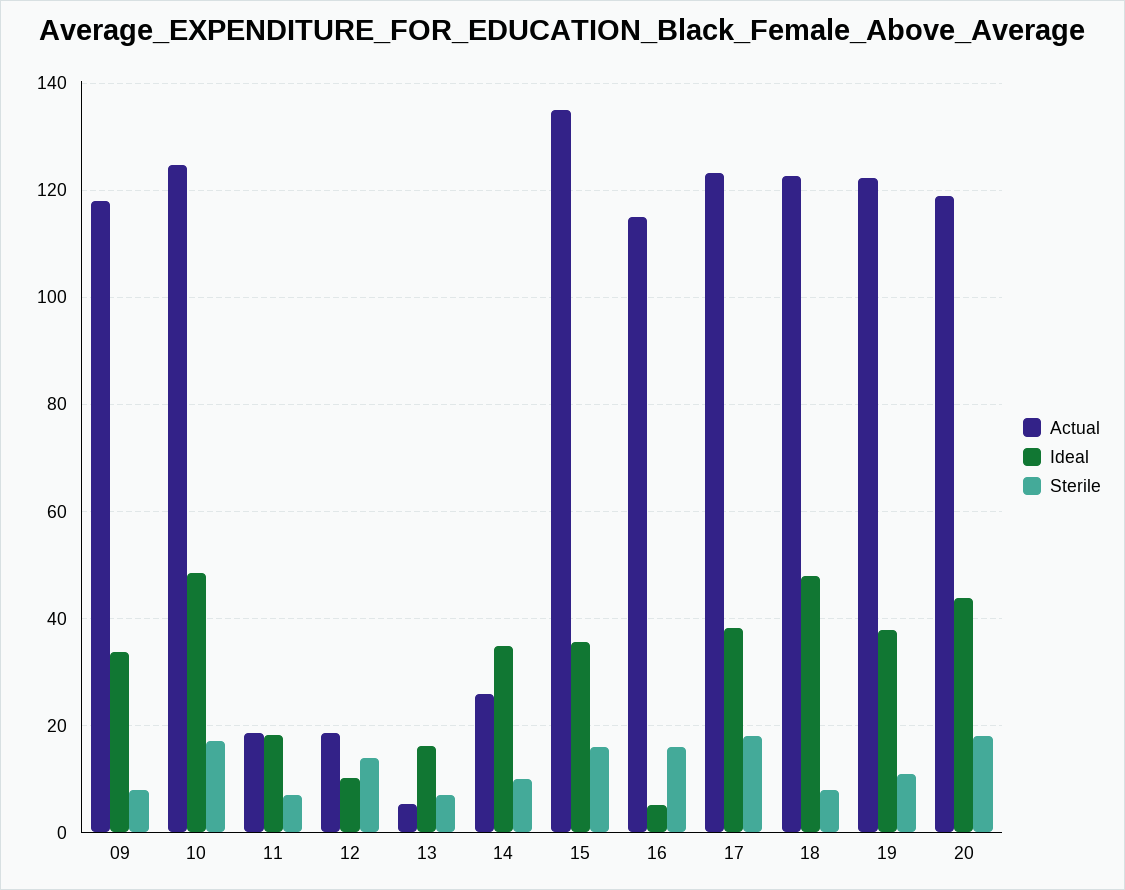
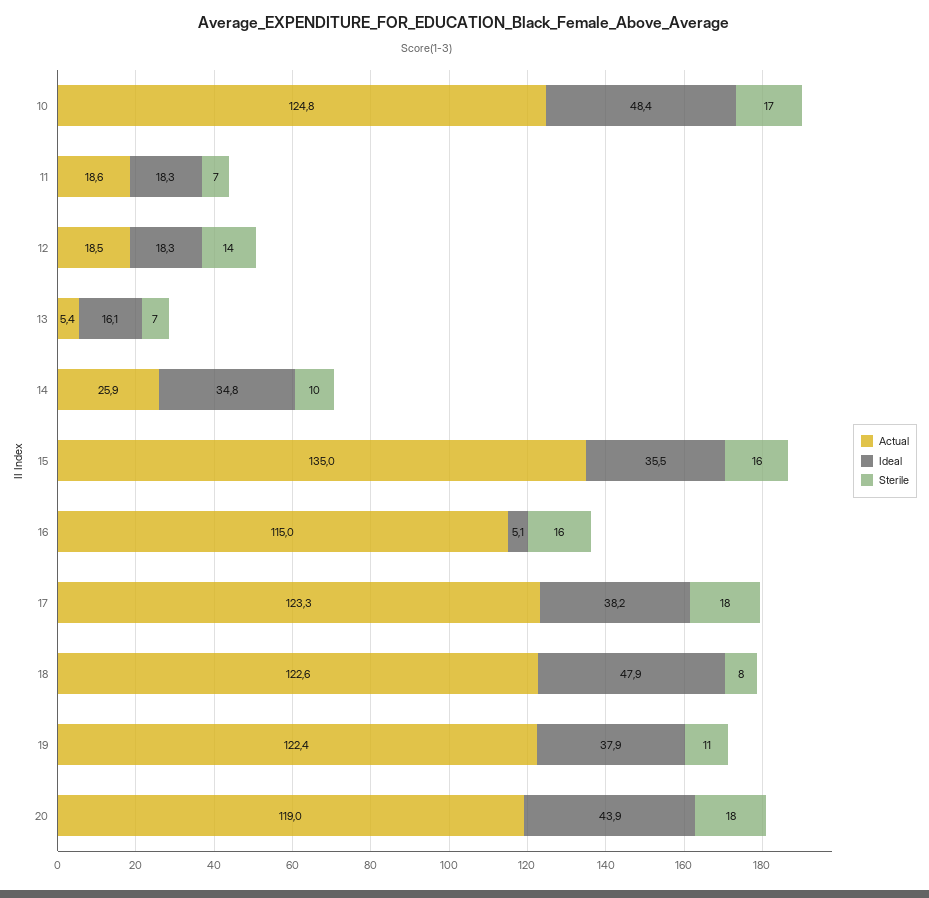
Actual, 09: 118 -> none
Ideal, 09: 34 -> none
Sterile, 09: 8 -> none
Ideal, 12: 10 -> 18.3

